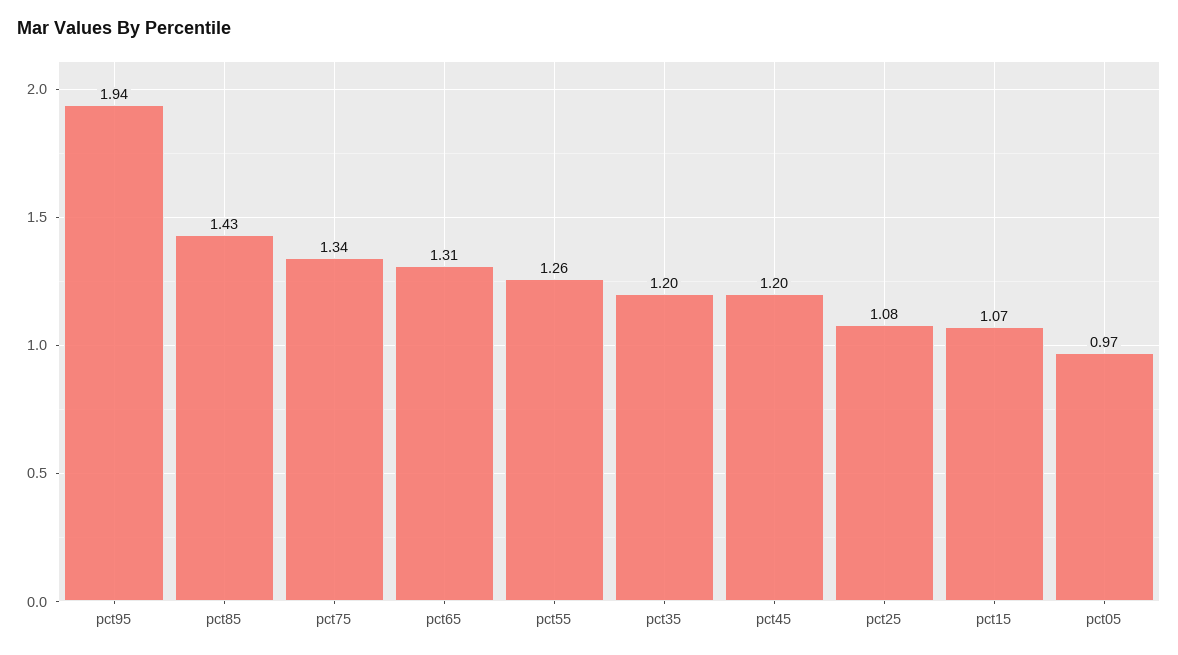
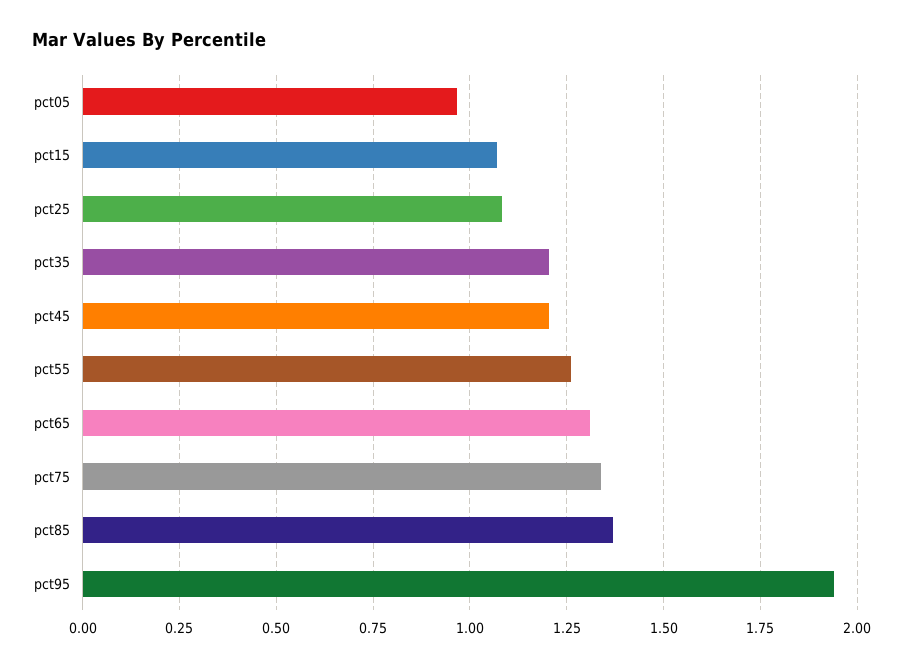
pct85: 1.43 -> 1.375

